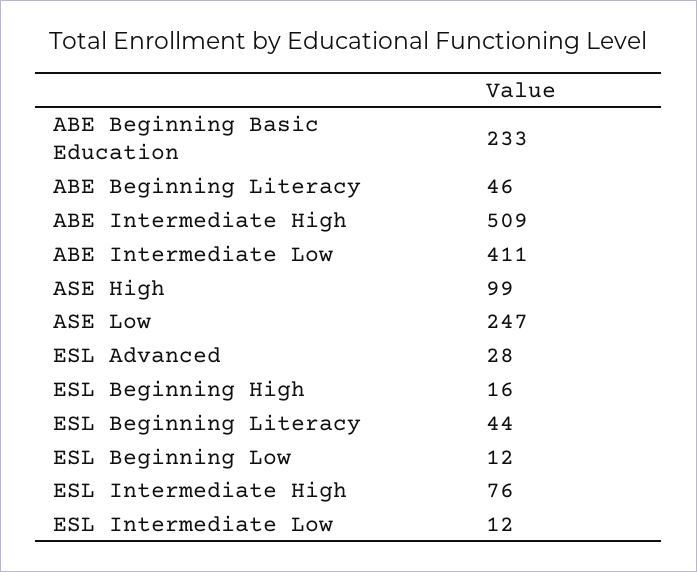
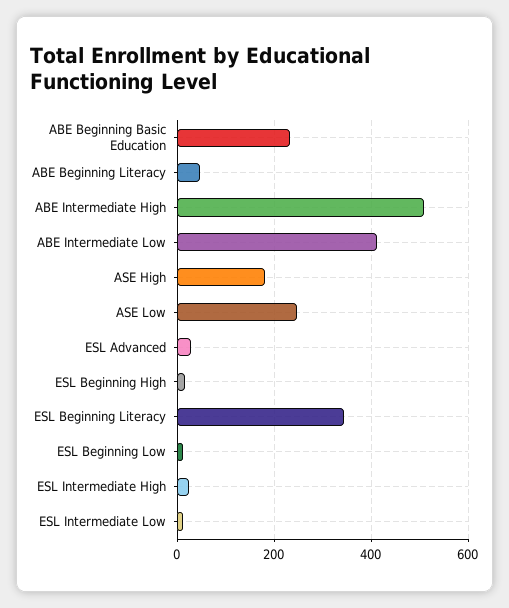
ASE High: 99 -> 180
ESL Beginning Literacy: 44 -> 340
ESL Intermediate High: 76 -> 20

